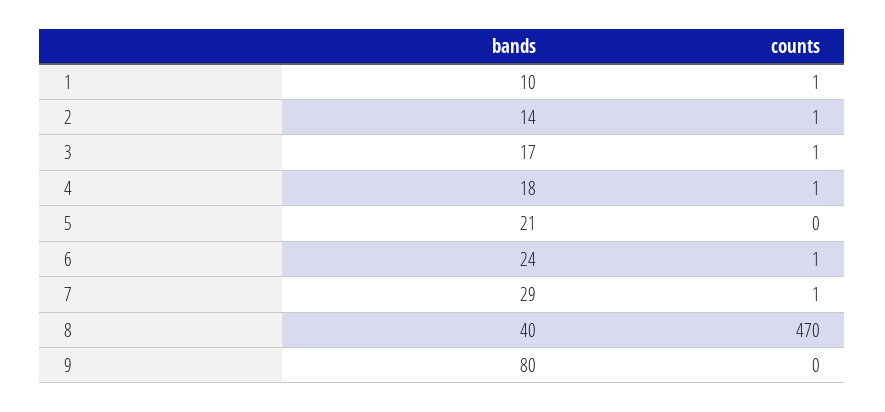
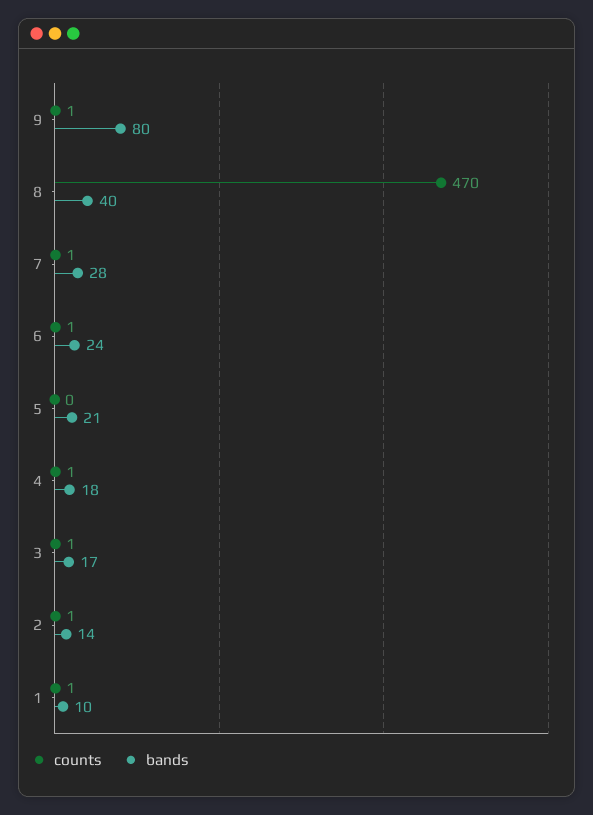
bands, 7: 29 -> 28
counts, 9: 0 -> 1

